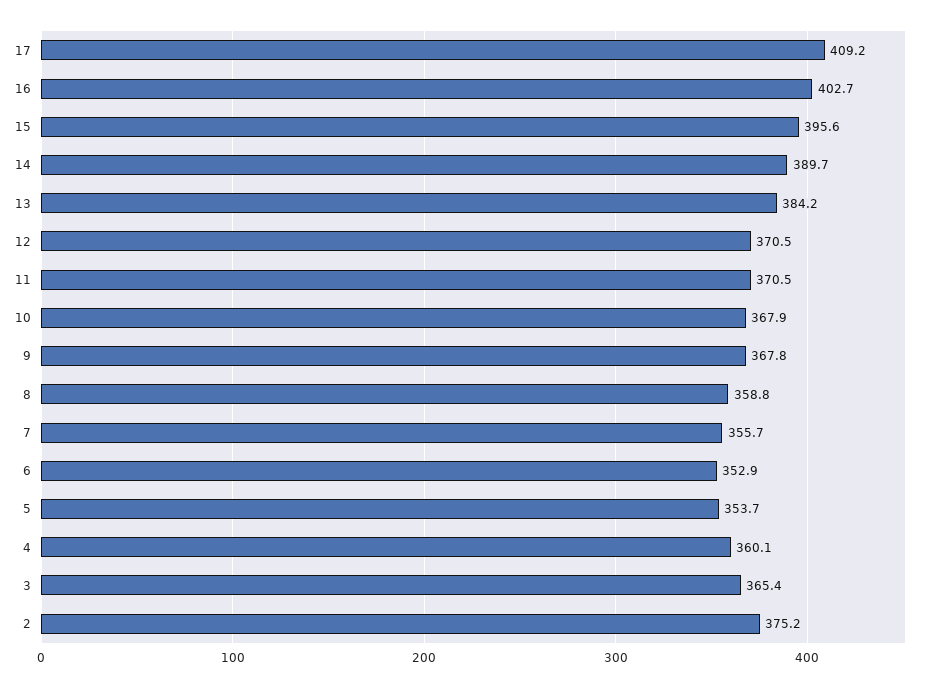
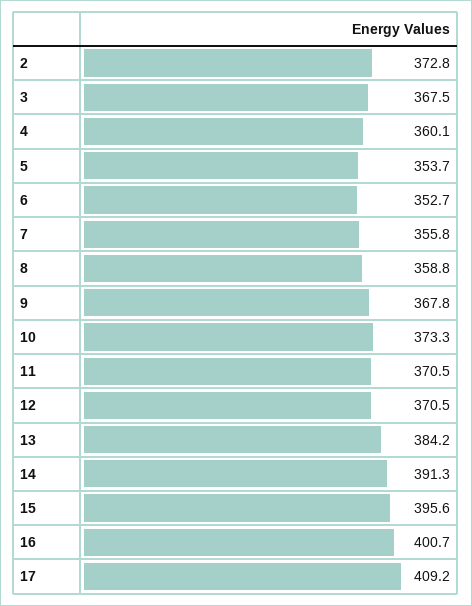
16: 402.7 -> 400.7
14: 389.7 -> 391.3
10: 367.9 -> 373.3
7: 355.7 -> 355.8
6: 352.9 -> 352.7
3: 365.4 -> 367.5
2: 375.2 -> 372.8

